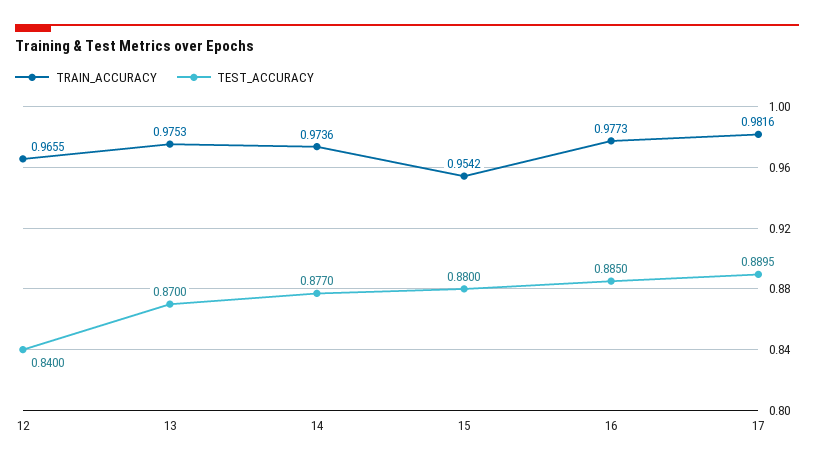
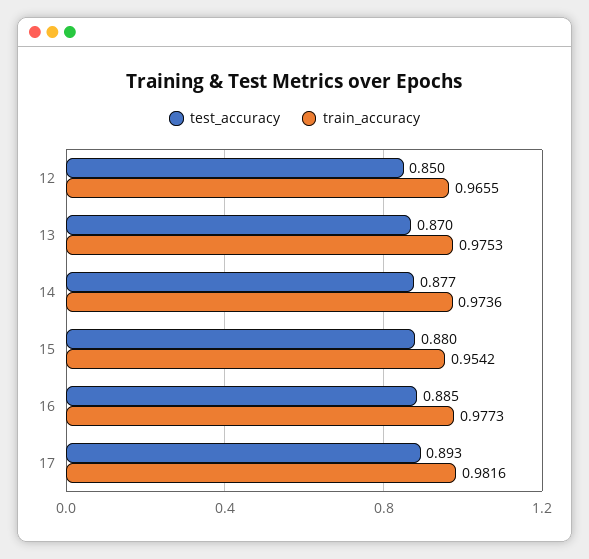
TEST_ACCURACY, 12: 0.84 -> 0.85
TEST_ACCURACY, 17: 0.8895 -> 0.893

